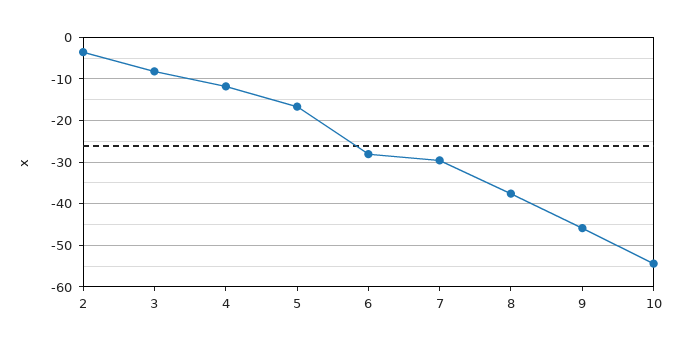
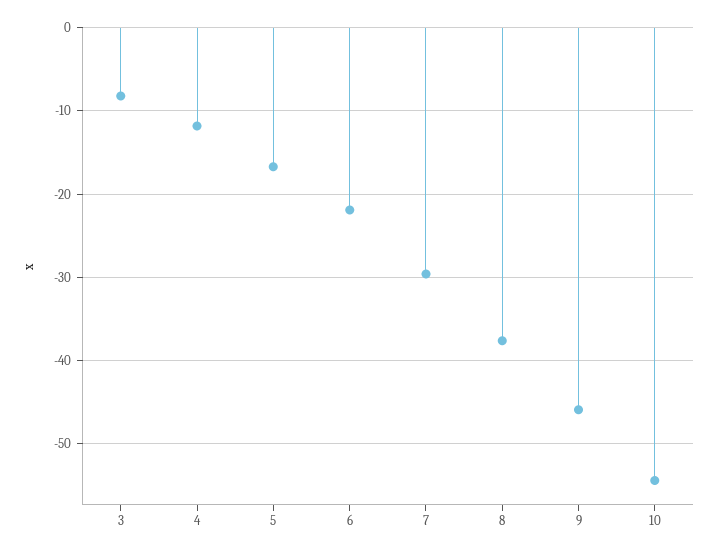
2: -4 -> none
6: -28 -> -22

